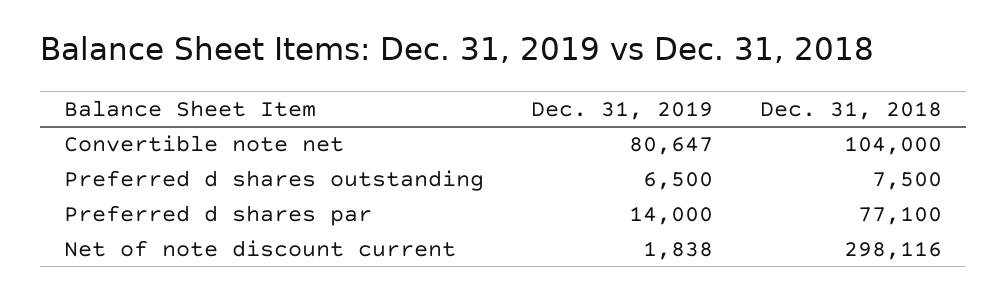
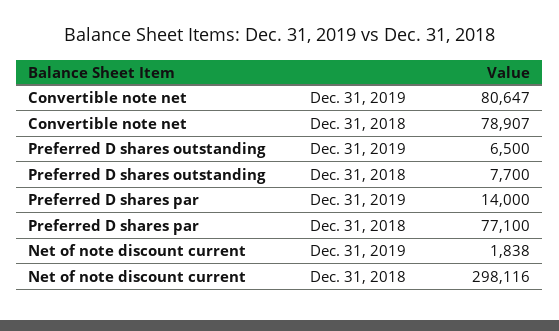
Dec. 31, 2018, Convertible note net: 104000 -> 78907
Dec. 31, 2018, Preferred d shares outstanding: 7500 -> 7700

